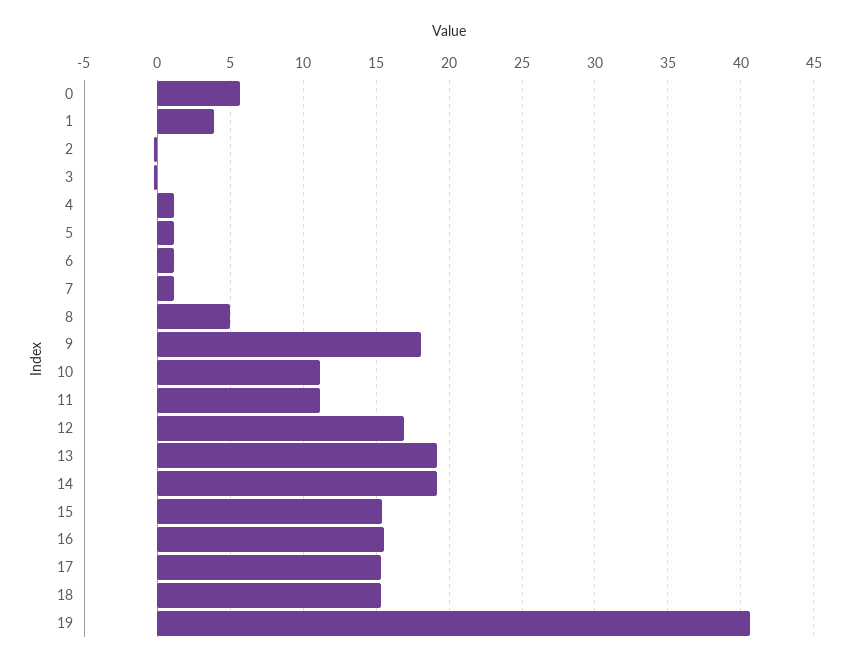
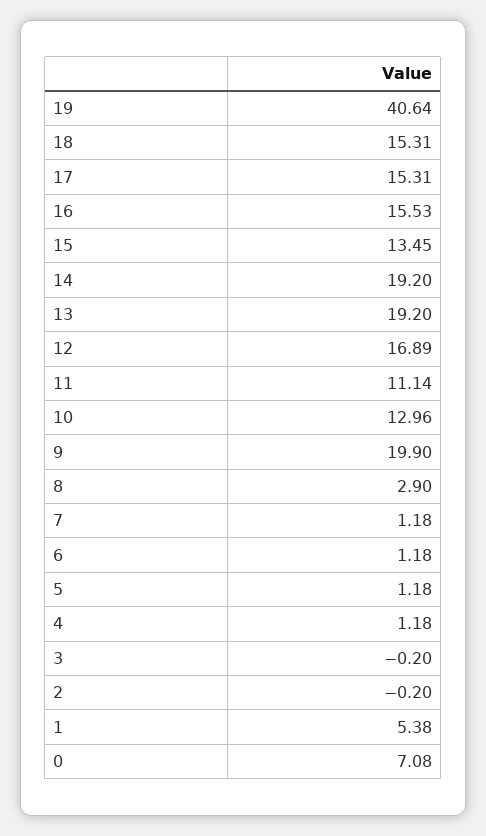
0: 5.5 -> 7.08
1: 4 -> 5.38
8: 5 -> 2.9
9: 18 -> 19.9
10: 11 -> 12.96
15: 15.5 -> 13.45

